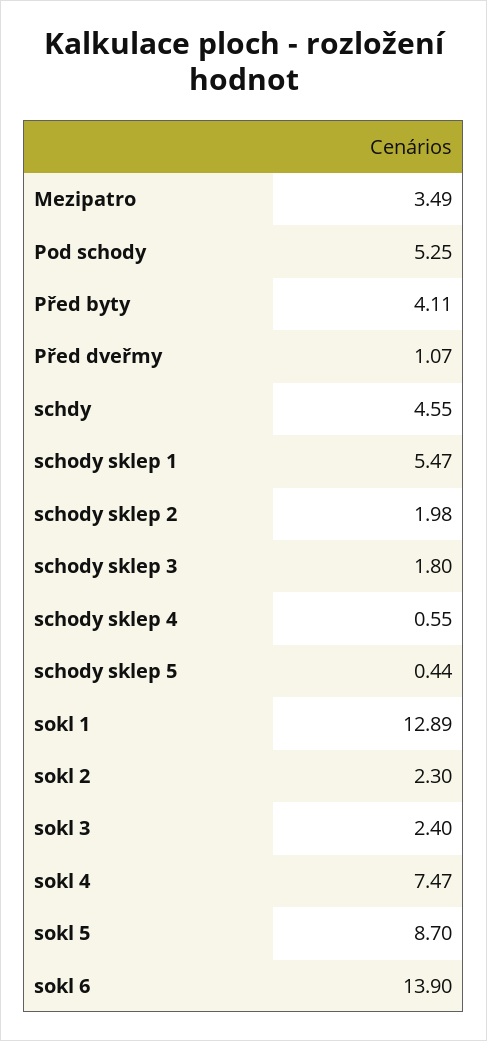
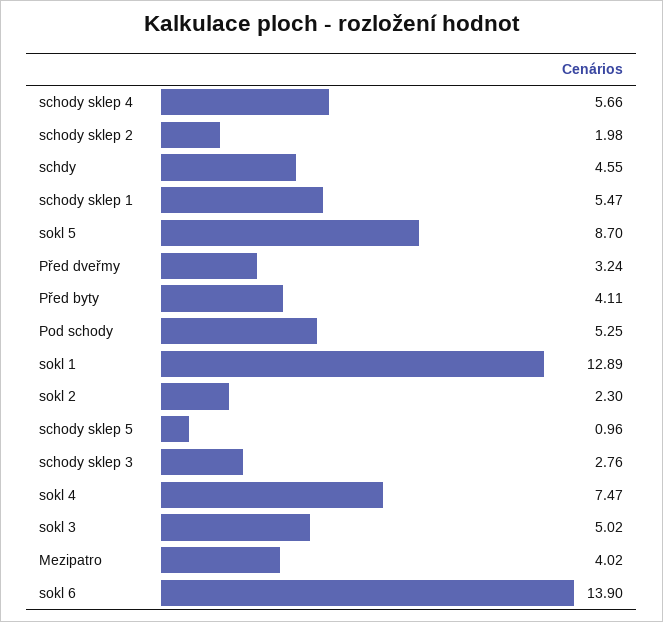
Mezipatro: 3.49 -> 4.02
Před dveřmy: 1.07 -> 3.24
schody sklep 3: 1.8 -> 2.76
schody sklep 4: 0.55 -> 5.66
schody sklep 5: 0.44 -> 0.96
sokl 3: 2.4 -> 5.02

